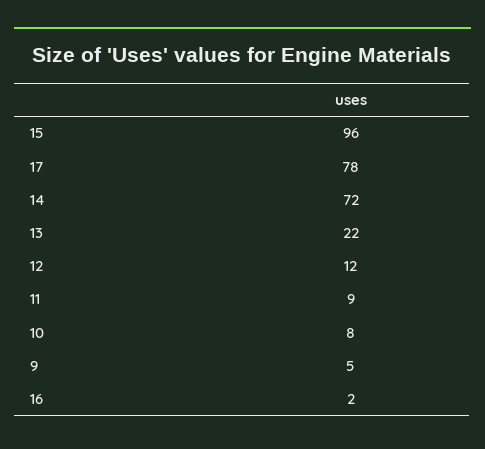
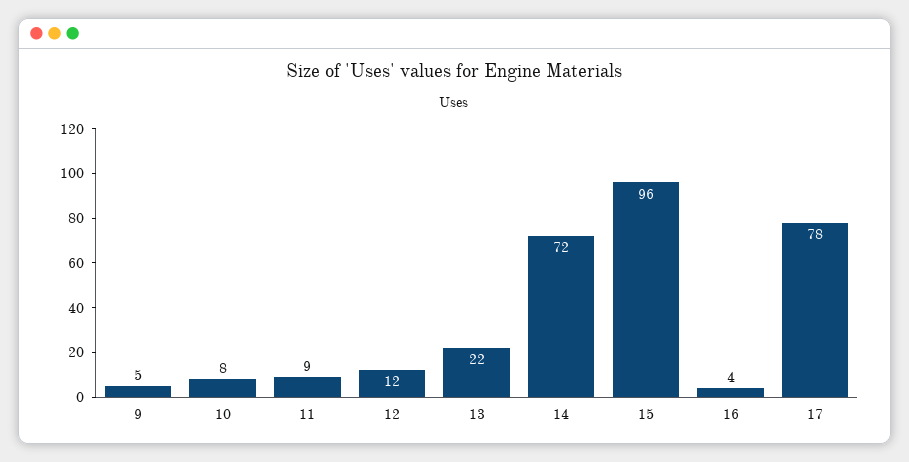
16: 2 -> 4

